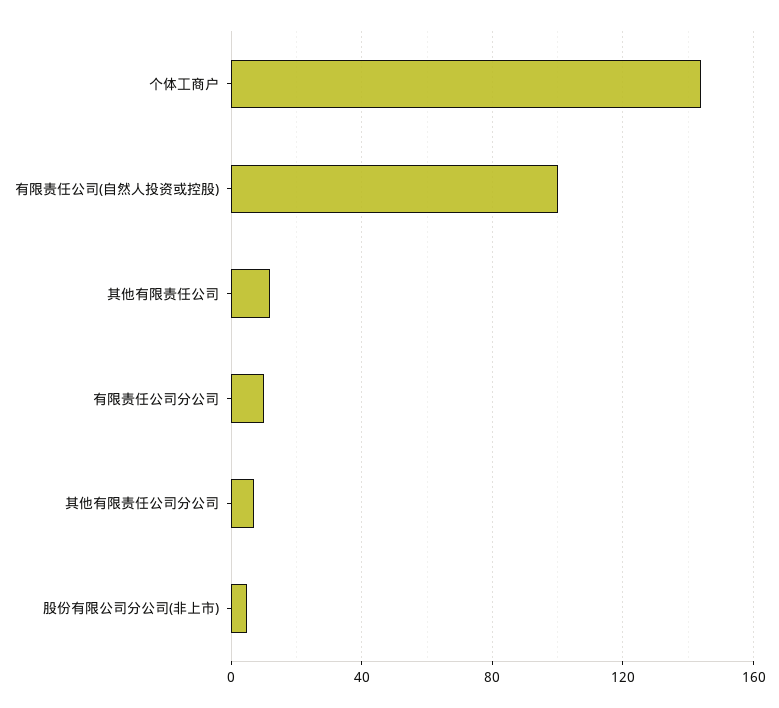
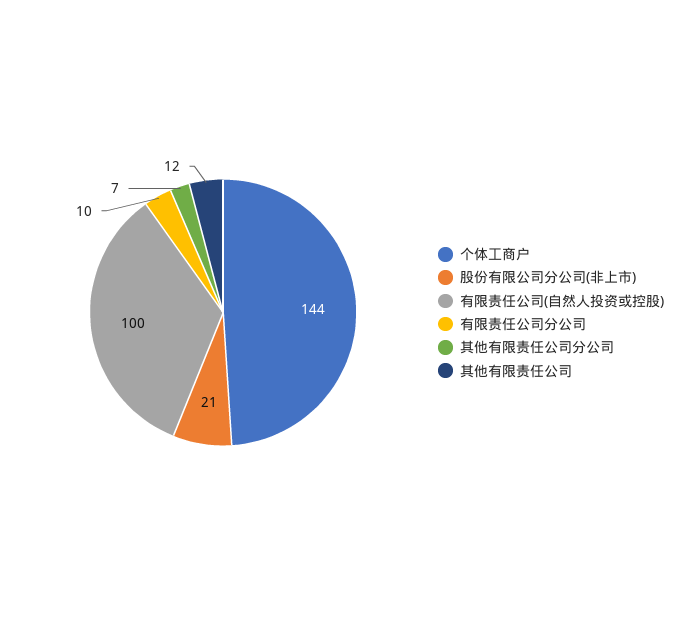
股份有限公司分公司(非上市): 5 -> 21

